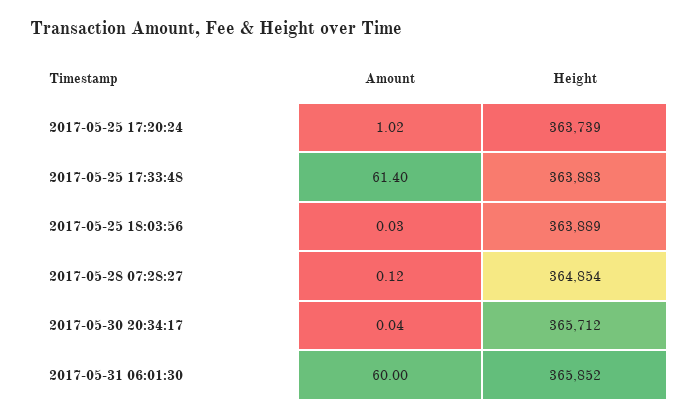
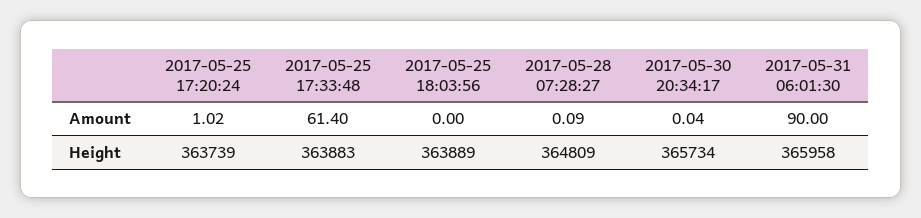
Amount, 2017-05-25 18:03:56: 0.03 -> 0
Amount, 2017-05-28 07:28:27: 0.12 -> 0.09
Height, 2017-05-28 07:28:27: 364854 -> 364809
Height, 2017-05-30 20:34:17: 365712 -> 365734
Amount, 2017-05-31 06:01:30: 60 -> 90
Height, 2017-05-31 06:01:30: 365852 -> 365958

